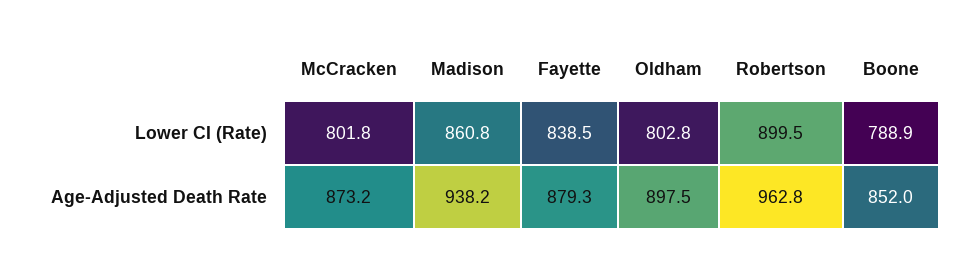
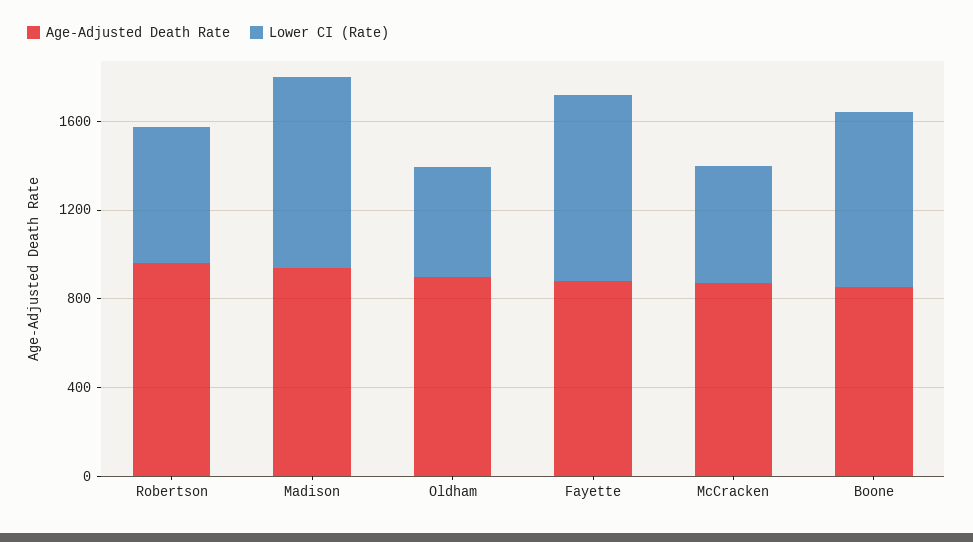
Lower CI (Rate), McCracken: 801.8 -> 500
Lower CI (Rate), Oldham: 802.8 -> 500
Lower CI (Rate), Robertson: 899.5 -> 600

